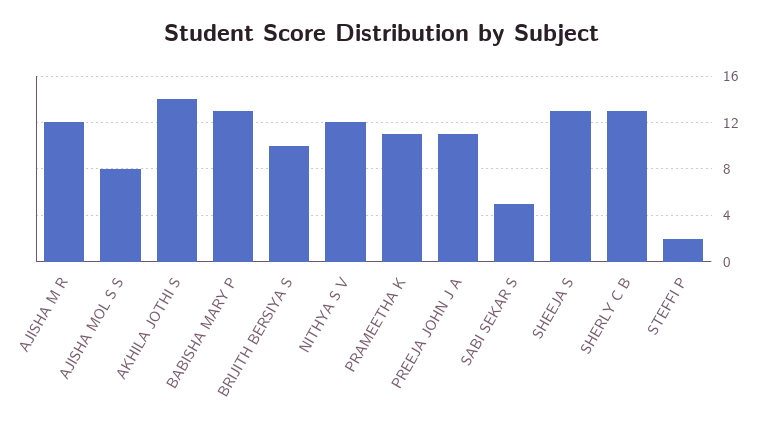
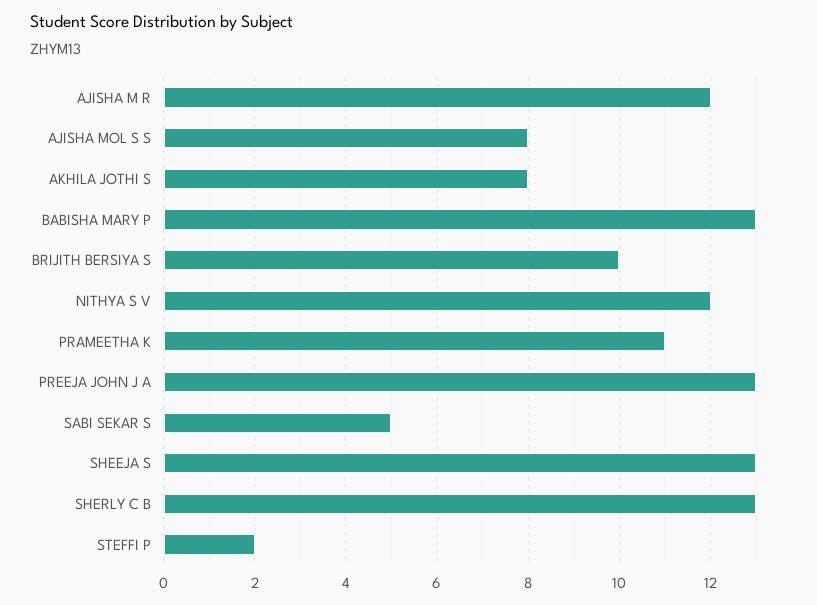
AKHILA JOTHI S: 14 -> 8
PREEJA JOHN J A: 11 -> 13

